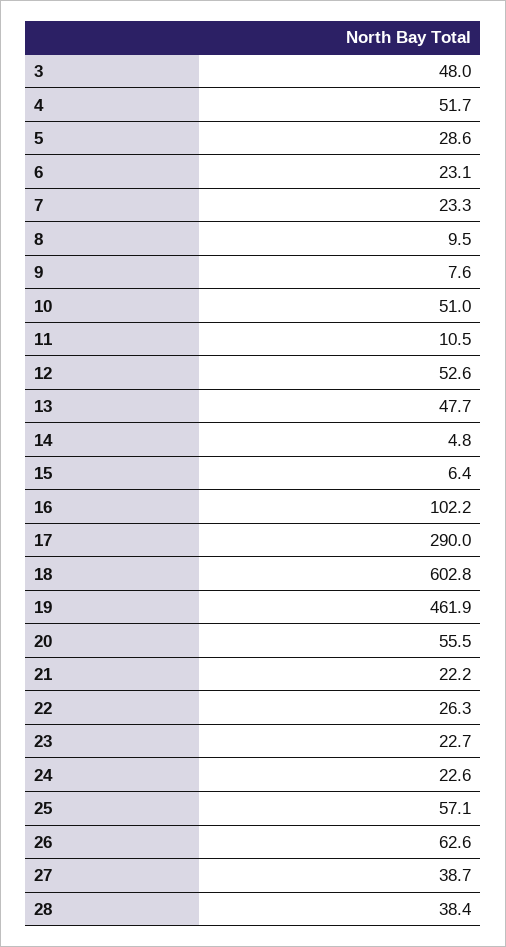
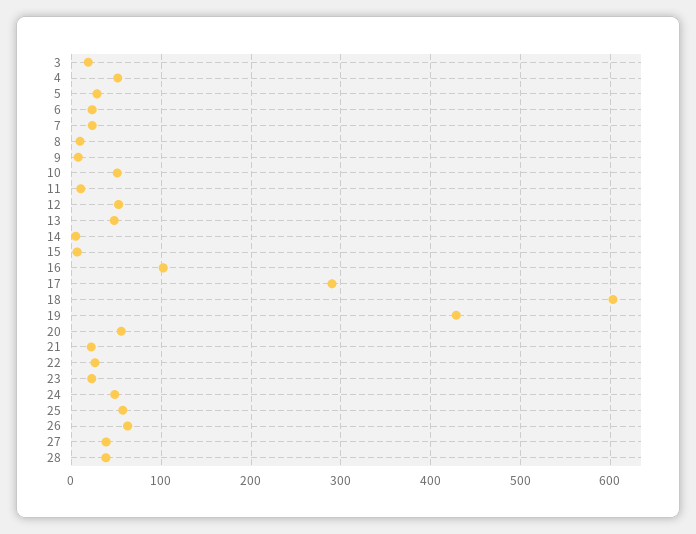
3: 48 -> 20
19: 461.9 -> 430
24: 22.6 -> 50

